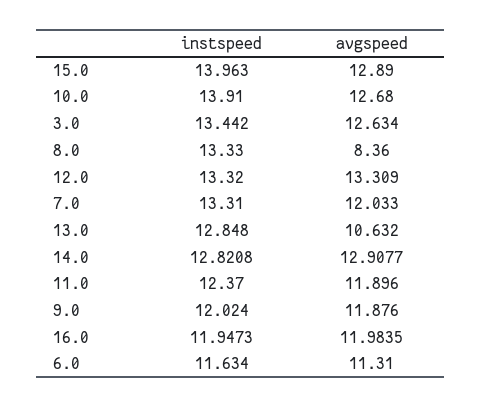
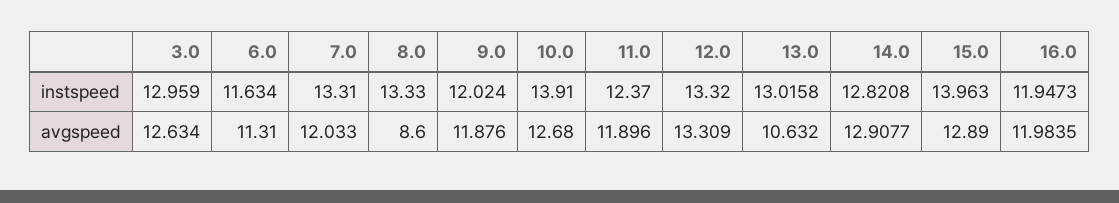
instspeed, 3.0: 13.442 -> 12.959
avgspeed, 8.0: 8.36 -> 8.6
instspeed, 13.0: 12.848 -> 13.0158

